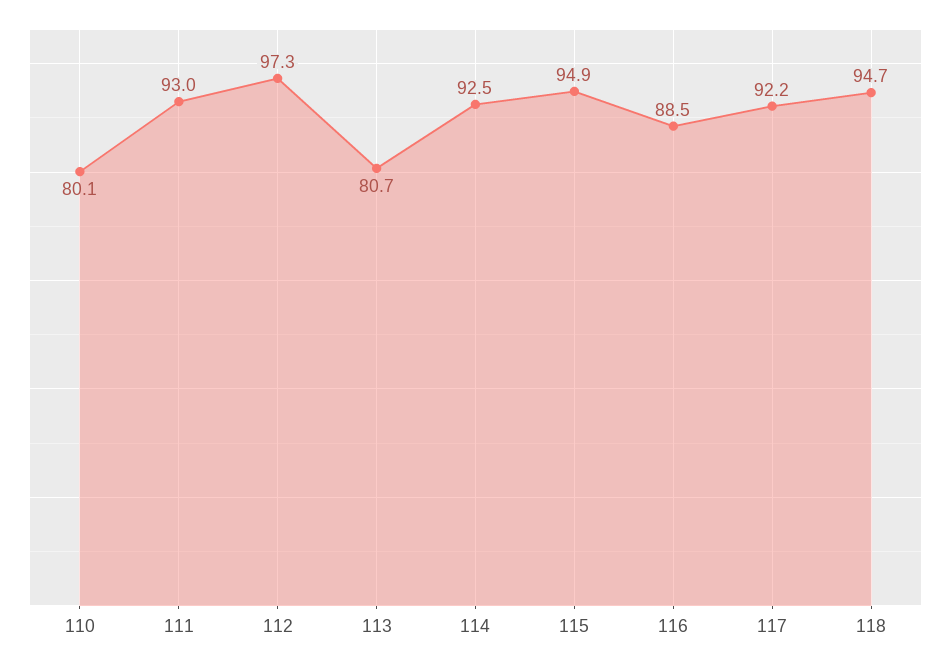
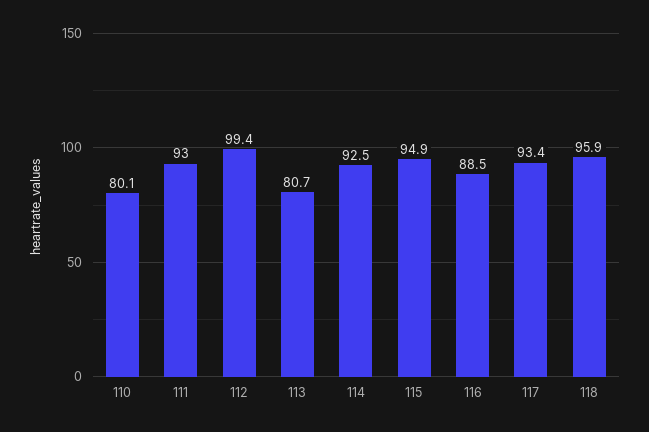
112: 97.3 -> 99.4
117: 92.2 -> 93.4
118: 94.7 -> 95.9

